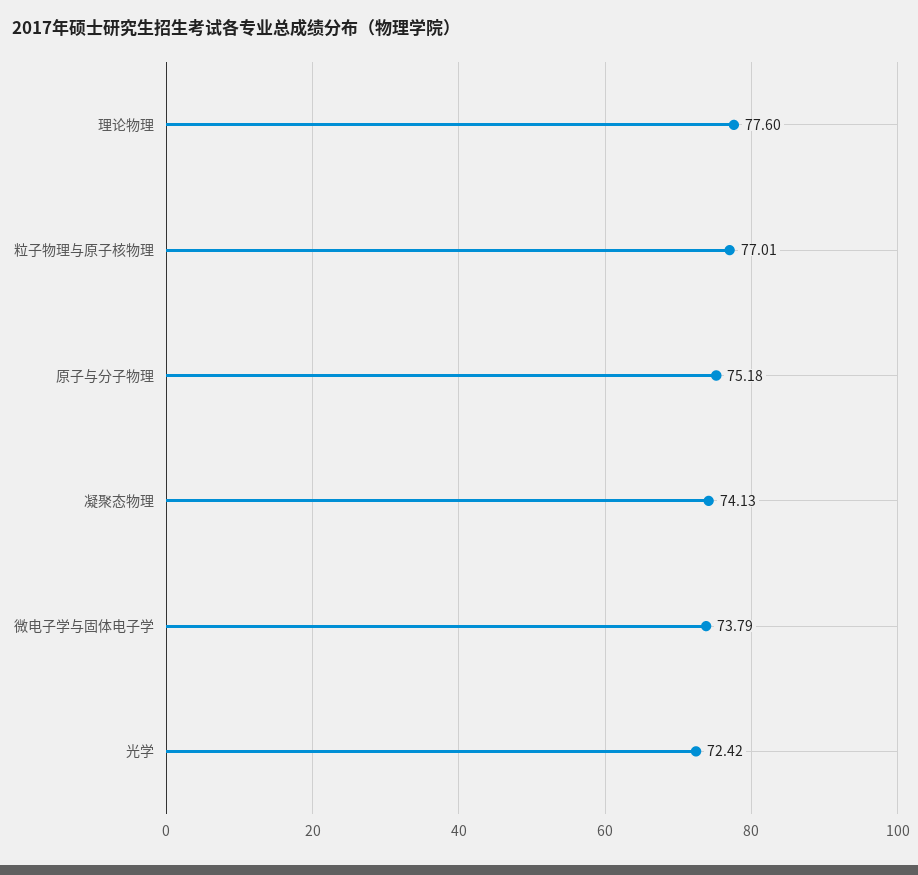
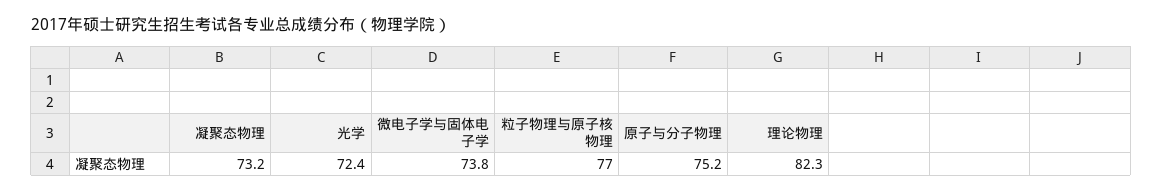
理论物理: 77.6 -> 82.3
凝聚态物理: 74.13 -> 73.2

